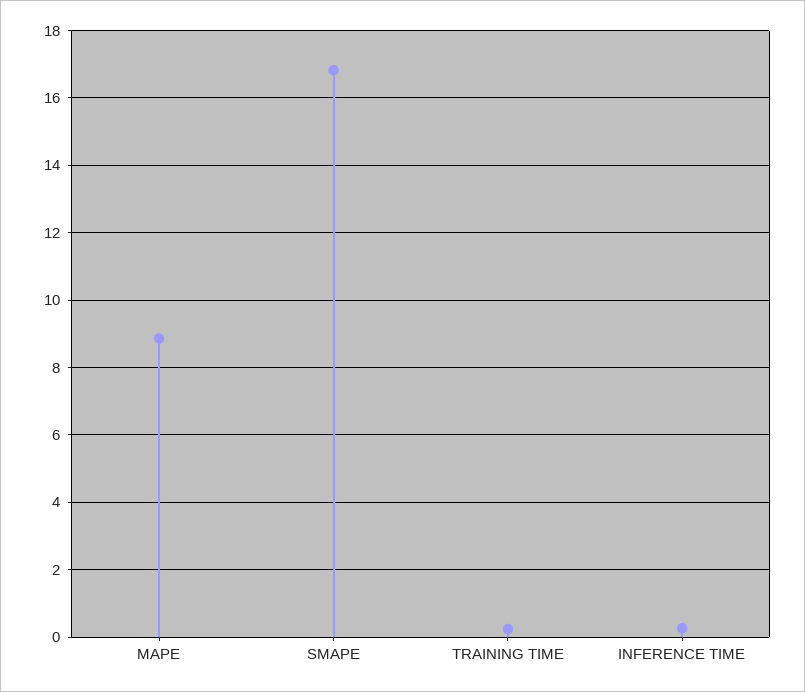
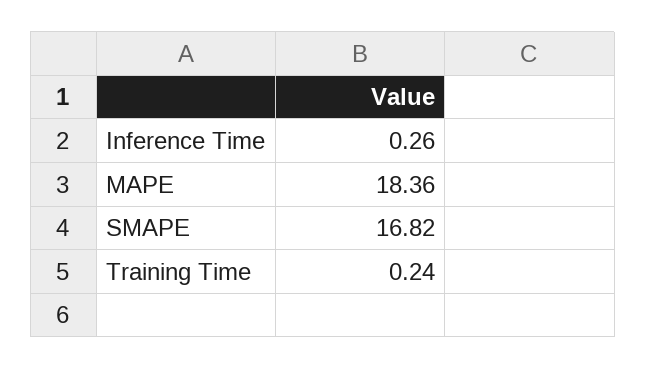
MAPE: 8.8 -> 18.36

